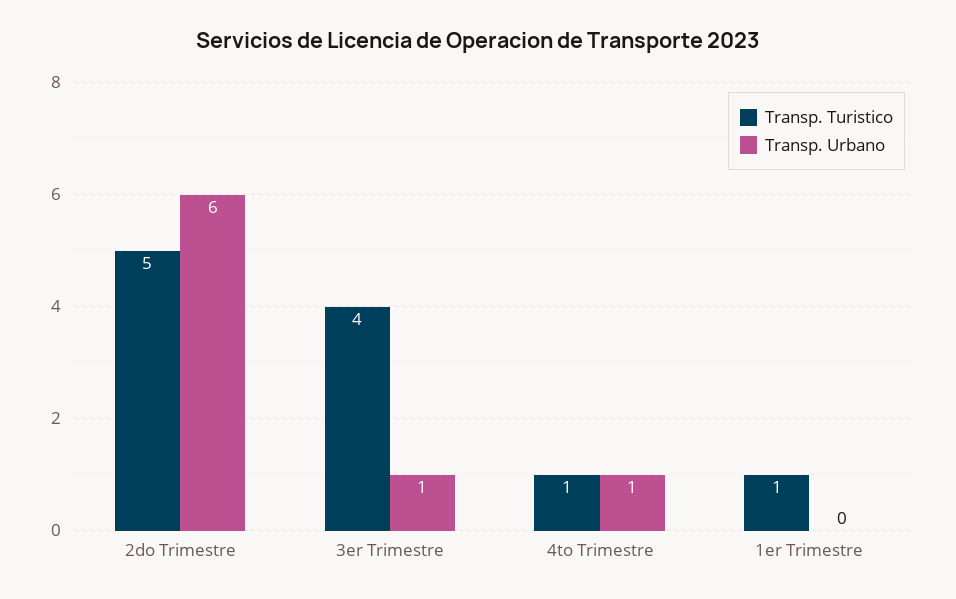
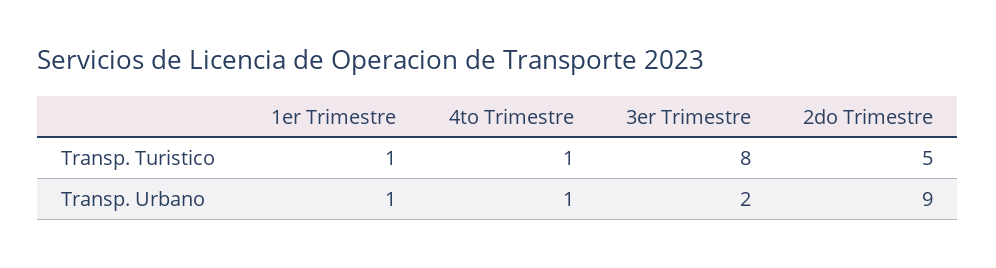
Transp. Urbano, 2do Trimestre: 6 -> 9
Transp. Turistico, 3er Trimestre: 4 -> 8
Transp. Urbano, 3er Trimestre: 1 -> 2
Transp. Urbano, 1er Trimestre: 0 -> 1

